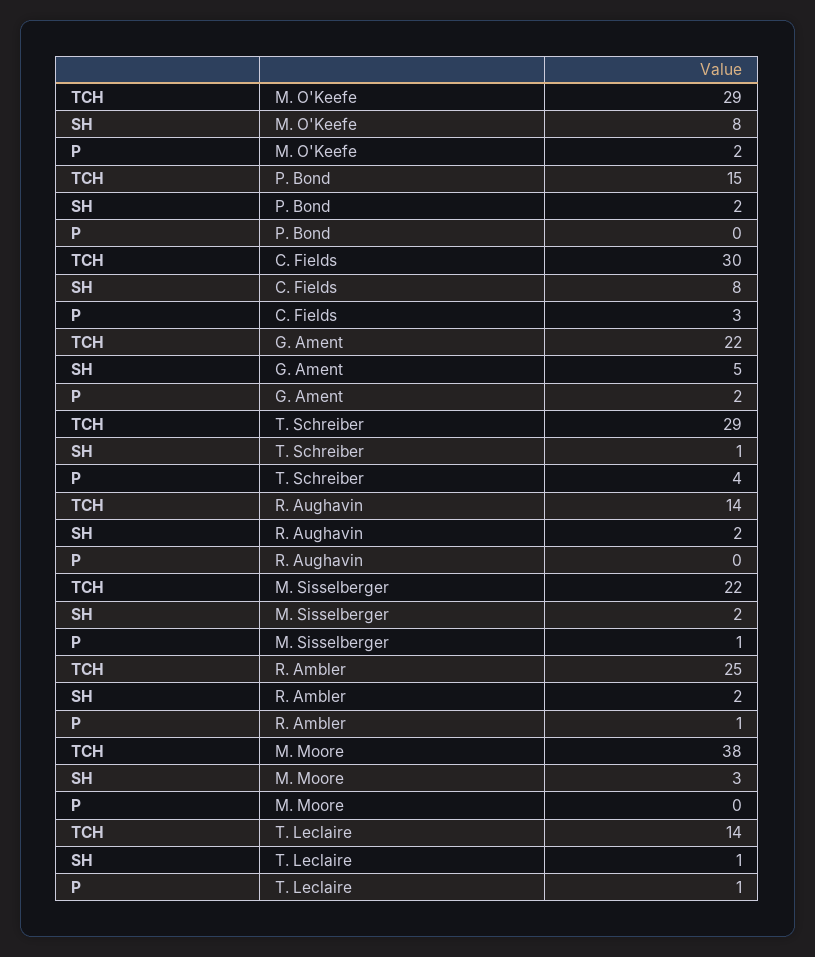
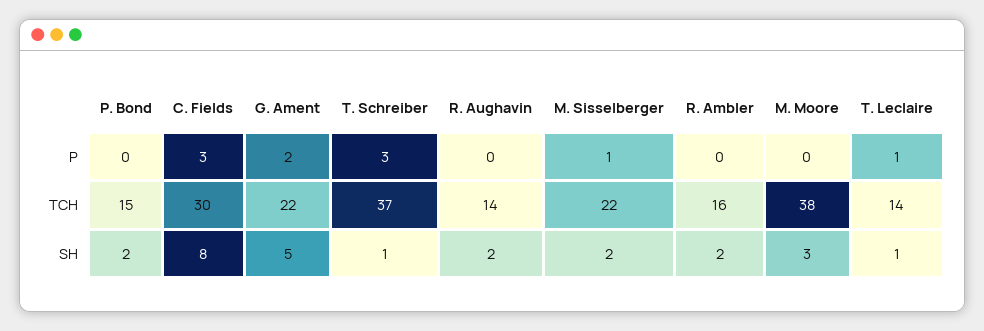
TCH, M. O'Keefe: 29 -> none
SH, M. O'Keefe: 8 -> none
P, M. O'Keefe: 2 -> none
TCH, T. Schreiber: 29 -> 37
P, T. Schreiber: 4 -> 3
TCH, R. Ambler: 25 -> 16
P, R. Ambler: 1 -> 0

